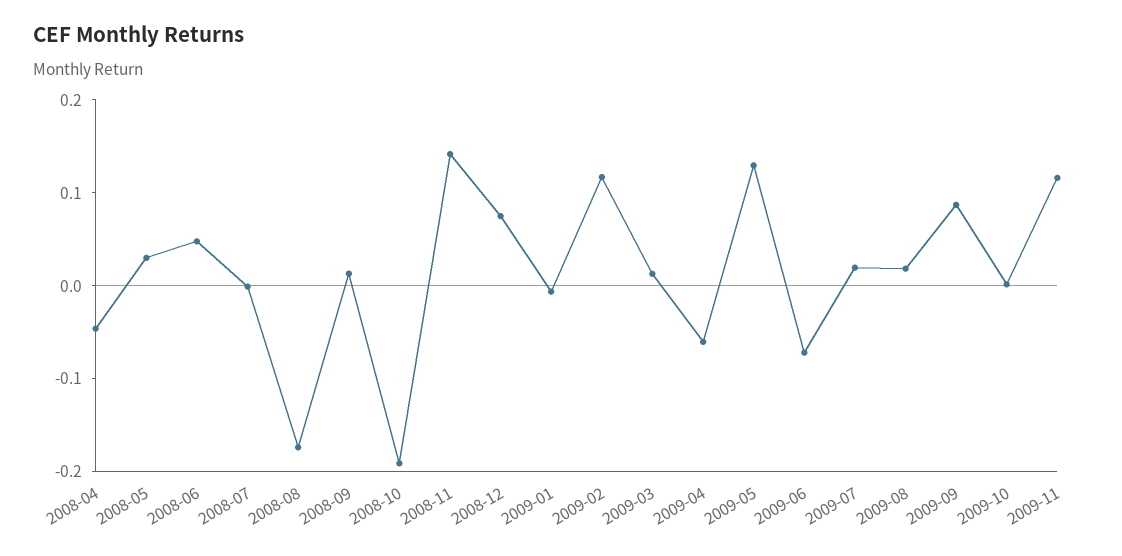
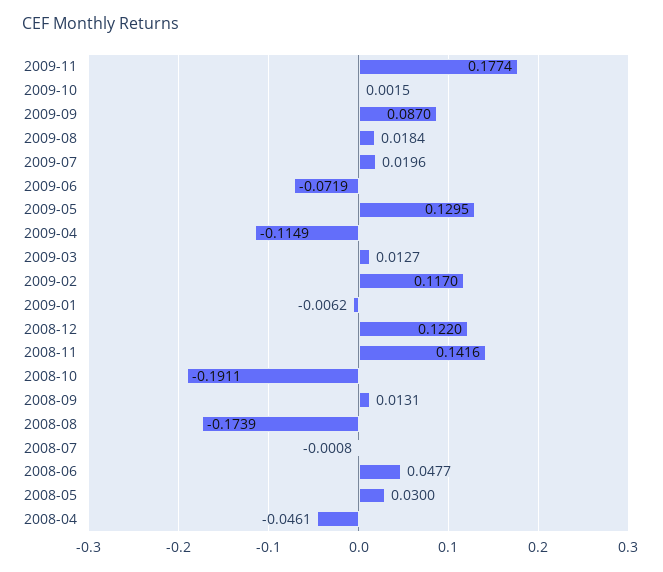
2008-12: 0.08 -> 0.122
2009-04: -0.06 -> -0.1149
2009-11: 0.12 -> 0.1774

